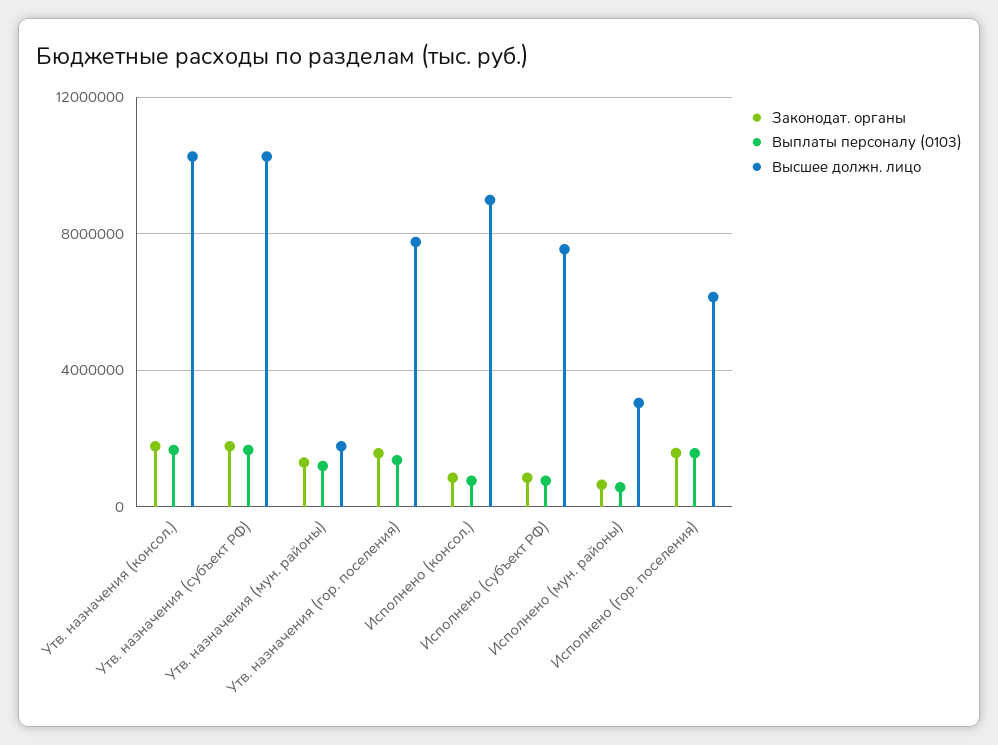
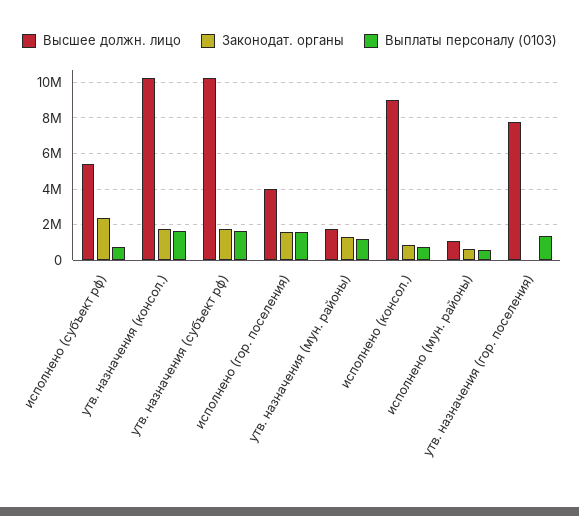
Законодат. органы, Утв. назначения (гор. поселения): 1500000 -> 0
Законодат. органы, Исполнено (субъект РФ): 1000000 -> 2500000
Высшее должн. лицо, Исполнено (субъект РФ): 7500000 -> 5500000
Высшее должн. лицо, Исполнено (мун. районы): 3000000 -> 1000000
Высшее должн. лицо, Исполнено (гор. поселения): 6000000 -> 4000000

